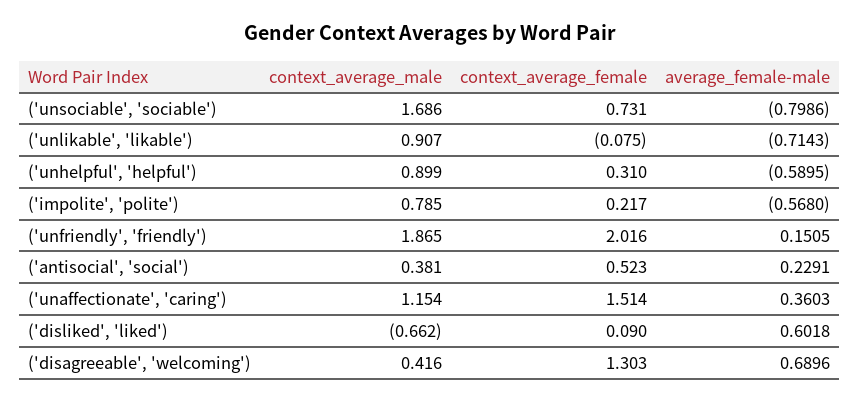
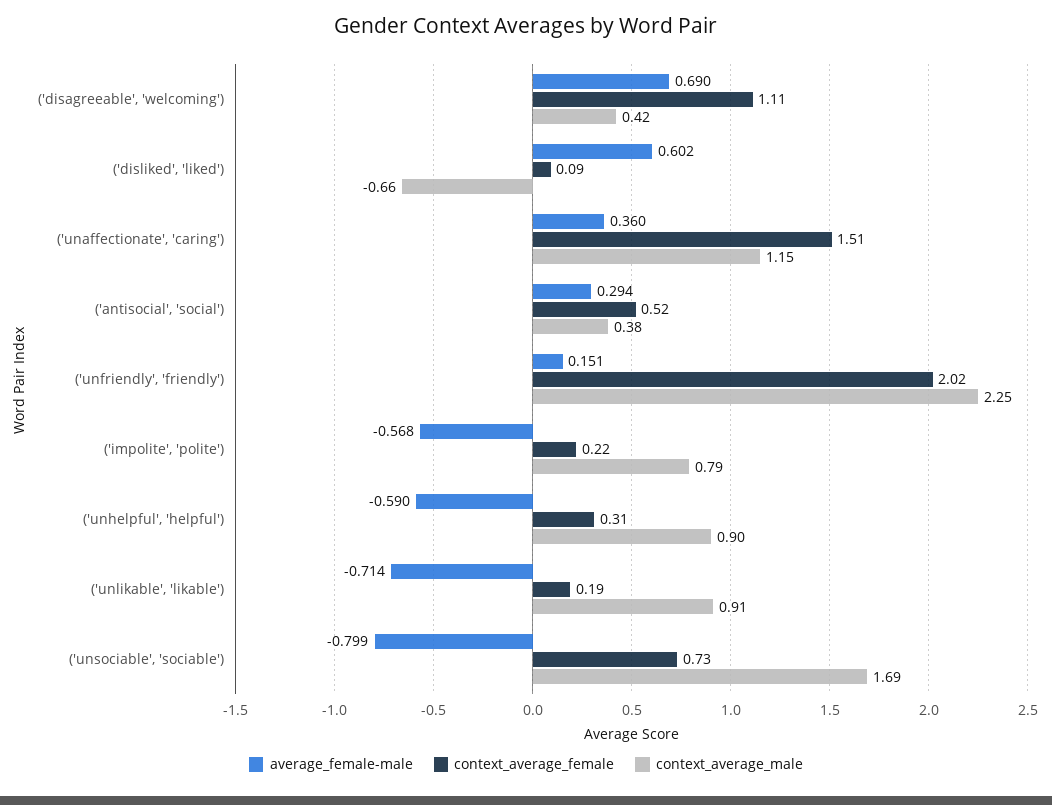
context_average_female, ('unlikable', 'likable'): -0.075 -> 0.19
context_average_male, ('unfriendly', 'friendly'): 1.865 -> 2.25
average_female-male, ('antisocial', 'social'): 0.2291 -> 0.294
context_average_female, ('disagreeable', 'welcoming'): 1.303 -> 1.11

